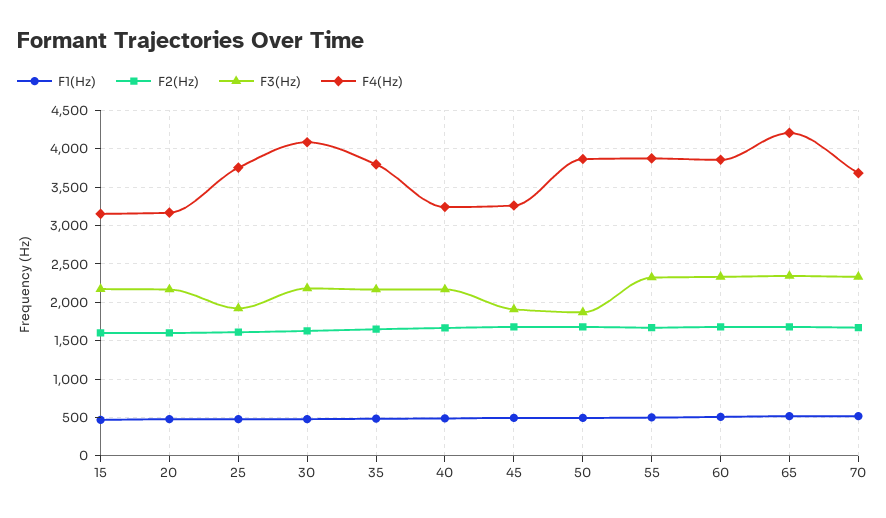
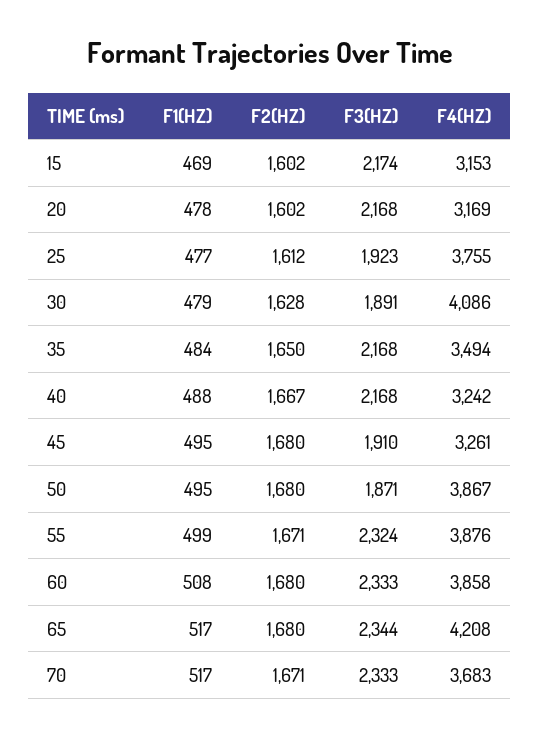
F3(Hz), 30: 2200 -> 1891
F4(Hz), 35: 3800 -> 3494

